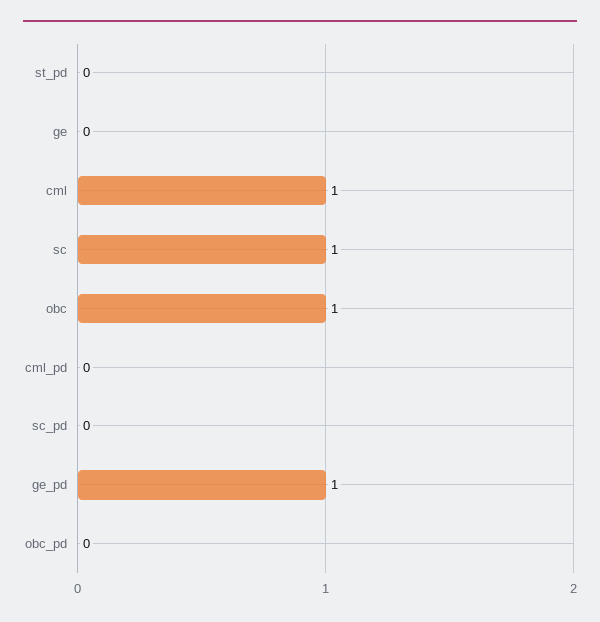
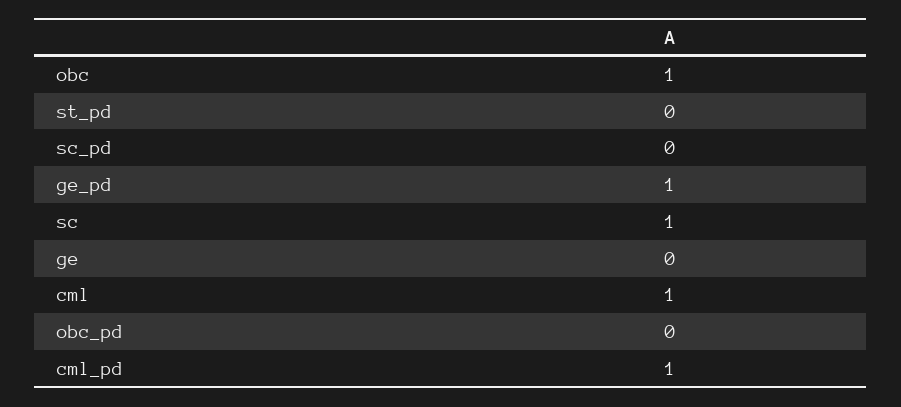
cml_pd: 0 -> 1

